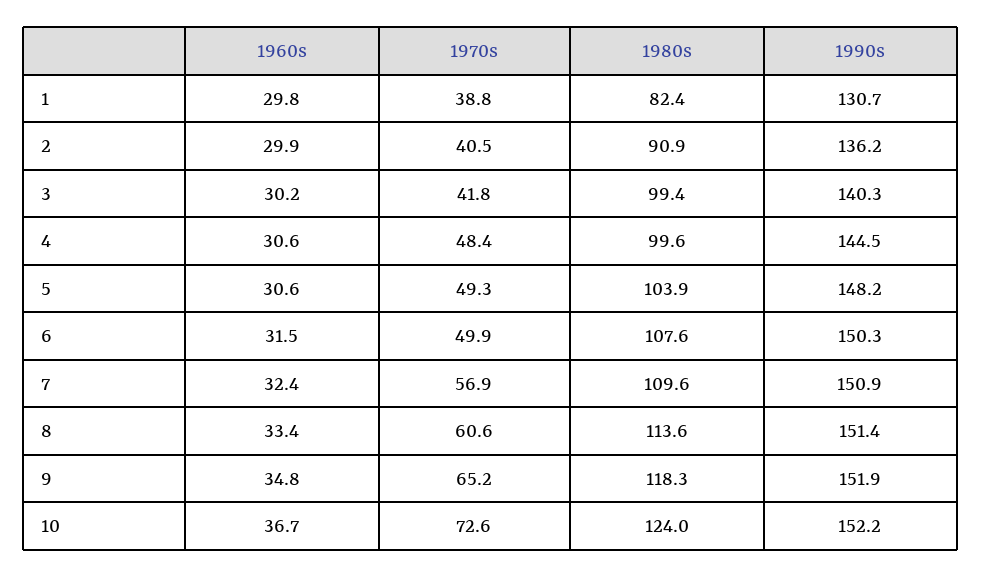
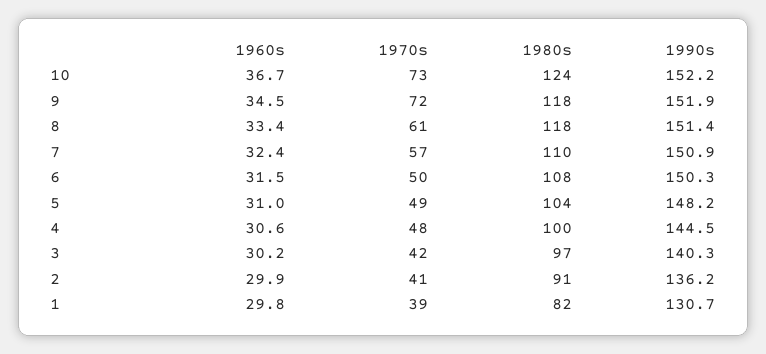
1980s, 3: 99.4 -> 97
1960s, 5: 30.6 -> 31
1980s, 8: 113.6 -> 118
1960s, 9: 34.8 -> 34.5
1970s, 9: 65.2 -> 72

